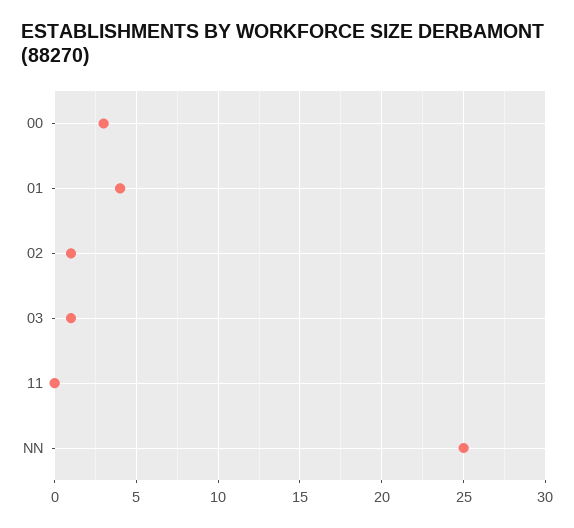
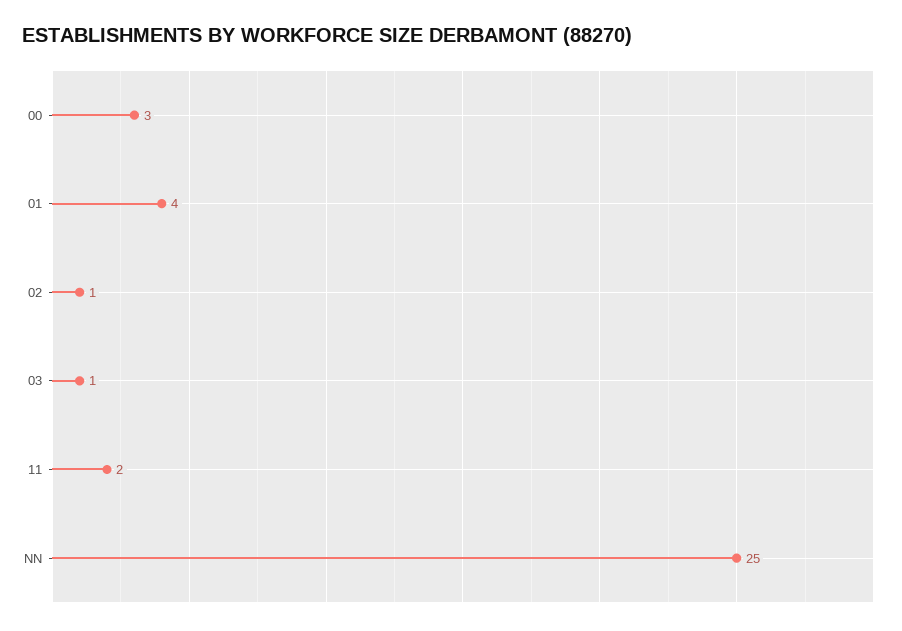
11: 0 -> 2

